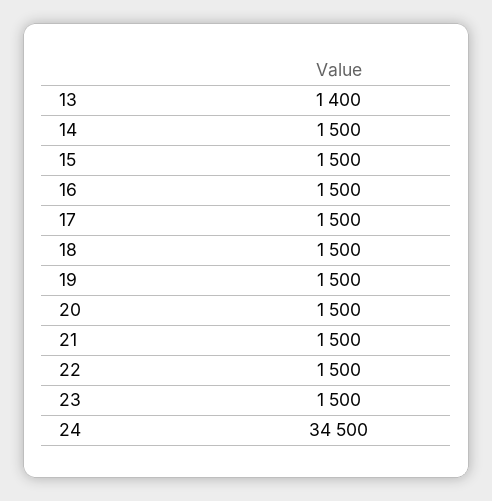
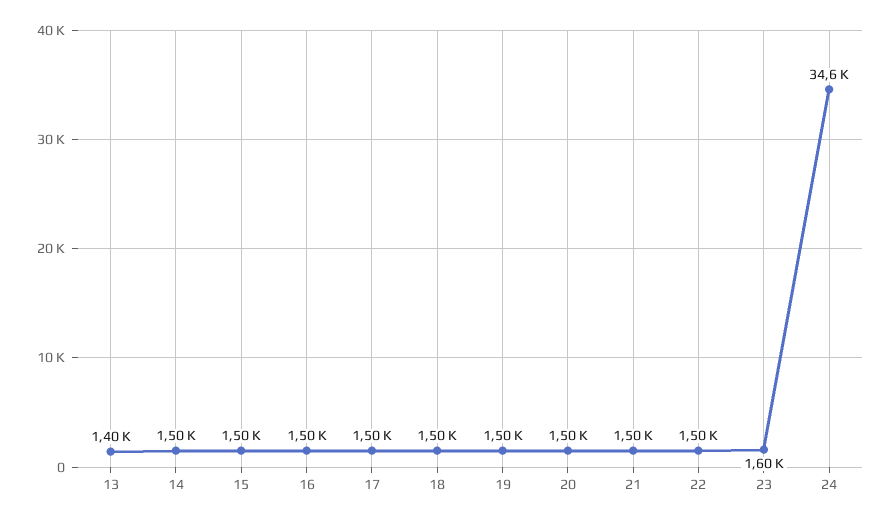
23: 1500 -> 1600
24: 34500 -> 34600

